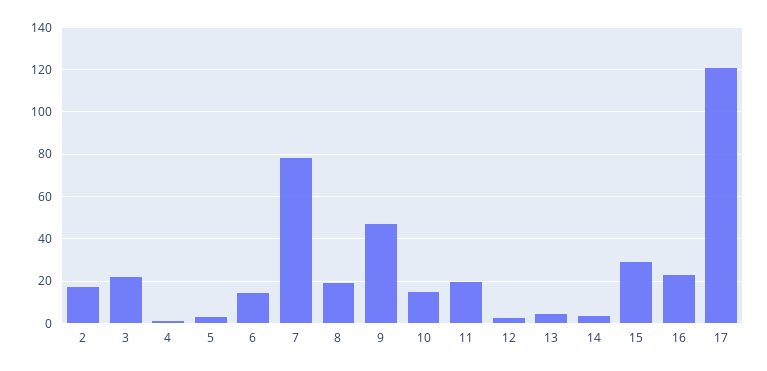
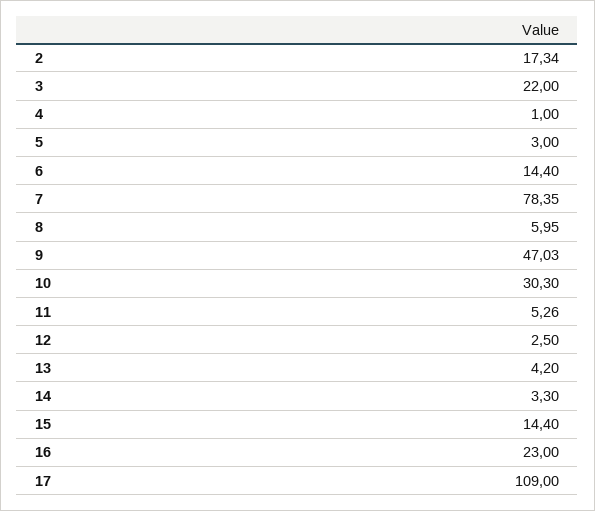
8: 20 -> 5.95
10: 15 -> 30.3
11: 20 -> 5.26
15: 30 -> 14.4
17: 120 -> 109

